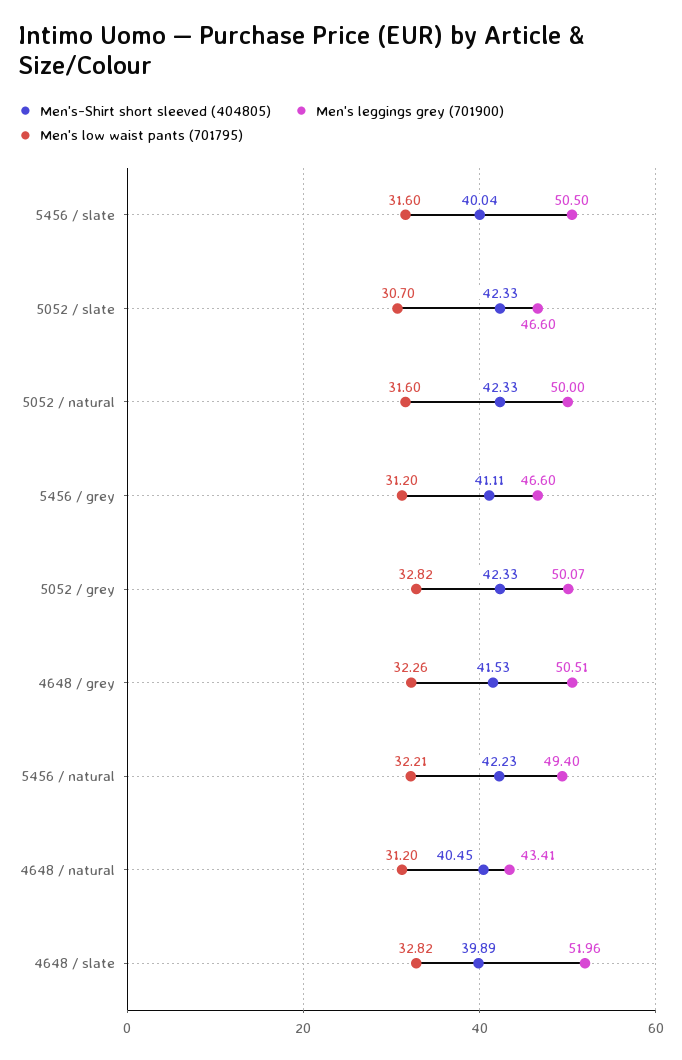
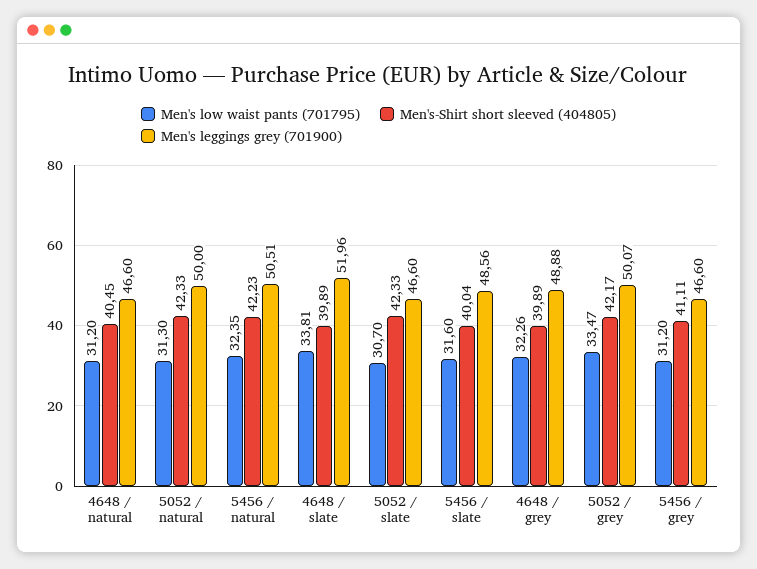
Men's leggings grey (701900), 5456 / slate: 50.5 -> 48.56
Men's low waist pants (701795), 5052 / natural: 31.6 -> 31.3
Men's-Shirt short sleeved (404805), 5052 / grey: 42.33 -> 42.17
Men's low waist pants (701795), 5052 / grey: 32.82 -> 33.47
Men's-Shirt short sleeved (404805), 4648 / grey: 41.53 -> 39.89
Men's leggings grey (701900), 4648 / grey: 50.51 -> 48.88
Men's leggings grey (701900), 5456 / natural: 49.4 -> 50.51
Men's low waist pants (701795), 5456 / natural: 32.21 -> 32.35
Men's leggings grey (701900), 4648 / natural: 43.41 -> 46.6
Men's low waist pants (701795), 4648 / slate: 32.82 -> 33.81

